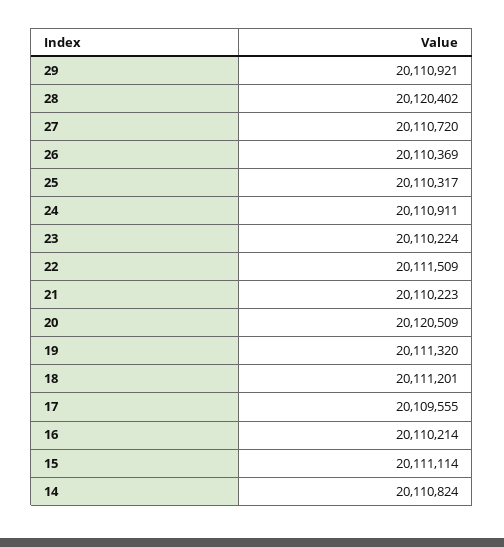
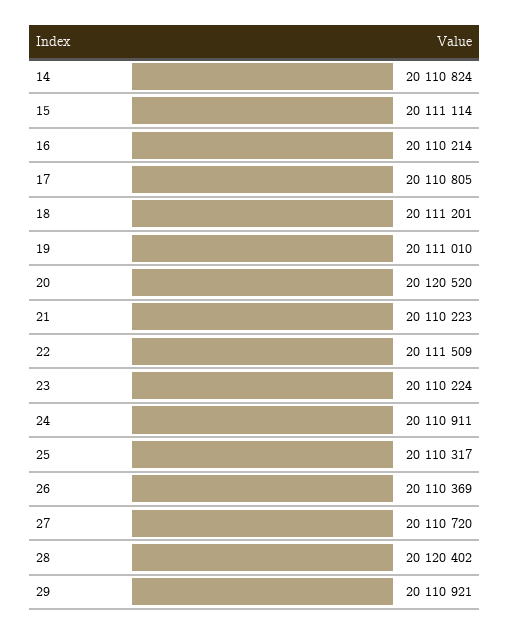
20: 20120509 -> 20120520
19: 20111320 -> 20111010
17: 20109555 -> 20110805

